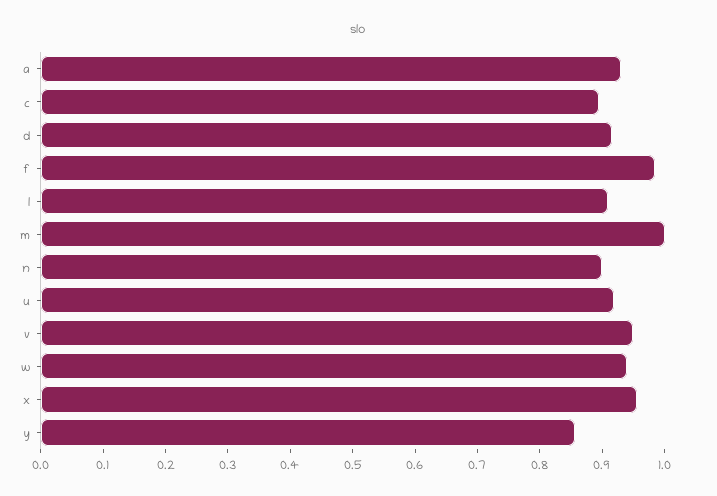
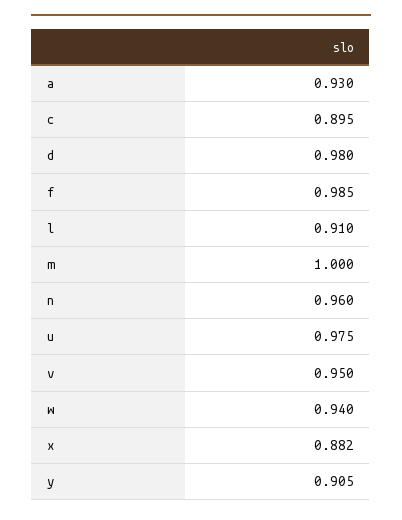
d: 0.92 -> 0.98
n: 0.9 -> 0.96
u: 0.92 -> 0.975
x: 0.96 -> 0.882
y: 0.86 -> 0.905

